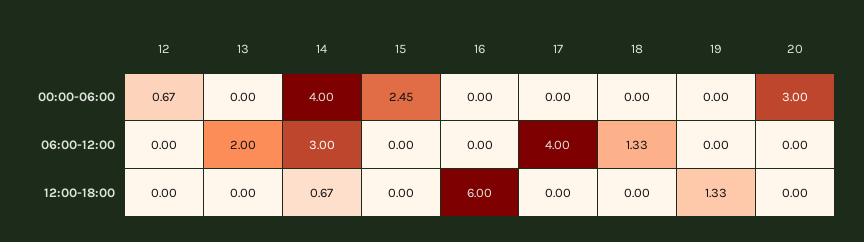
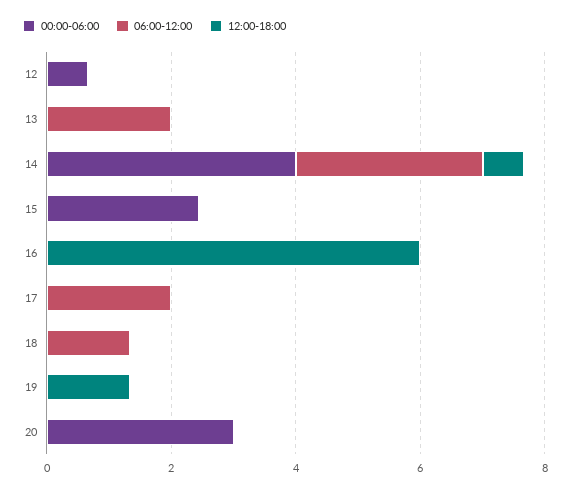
06:00-12:00, 17: 4 -> 2

